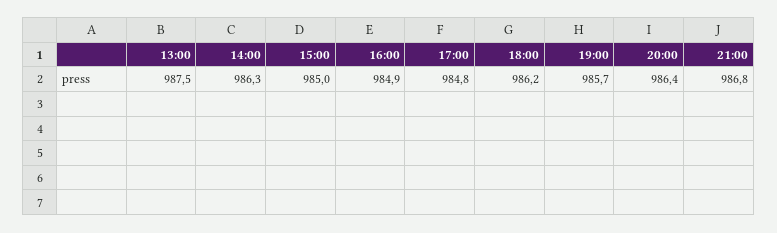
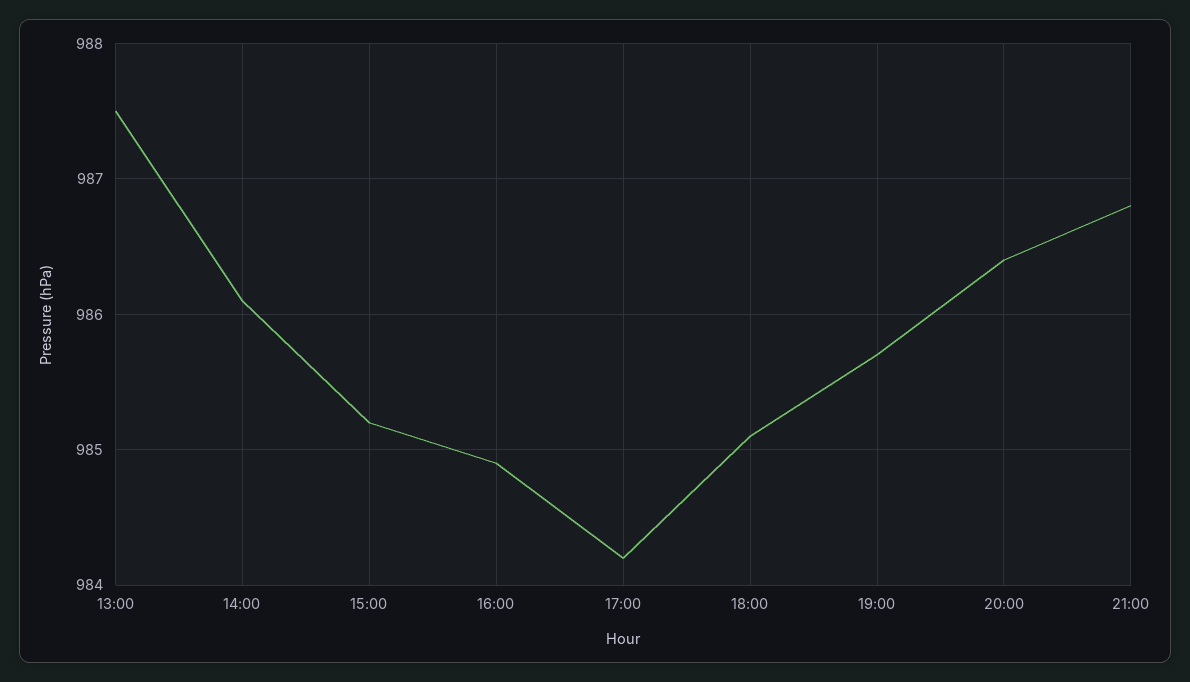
14:00: 986.3 -> 986.1
15:00: 985 -> 985.2
17:00: 984.8 -> 984.2
18:00: 986.2 -> 985.1

